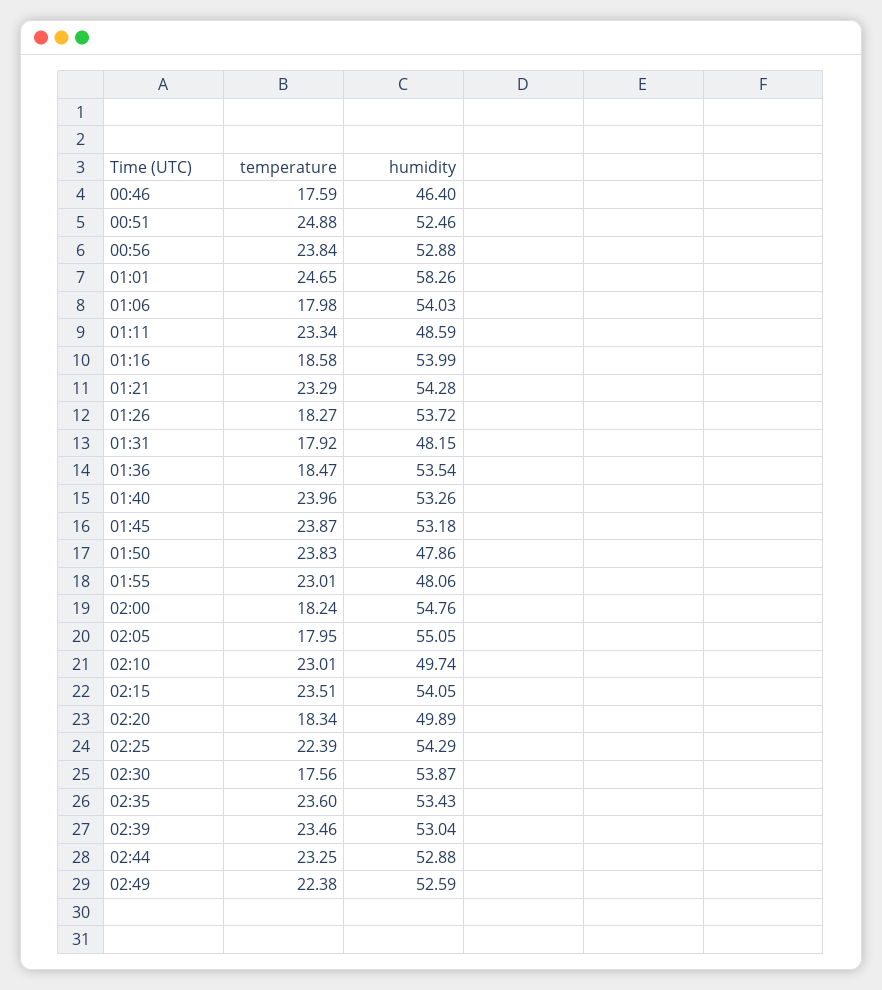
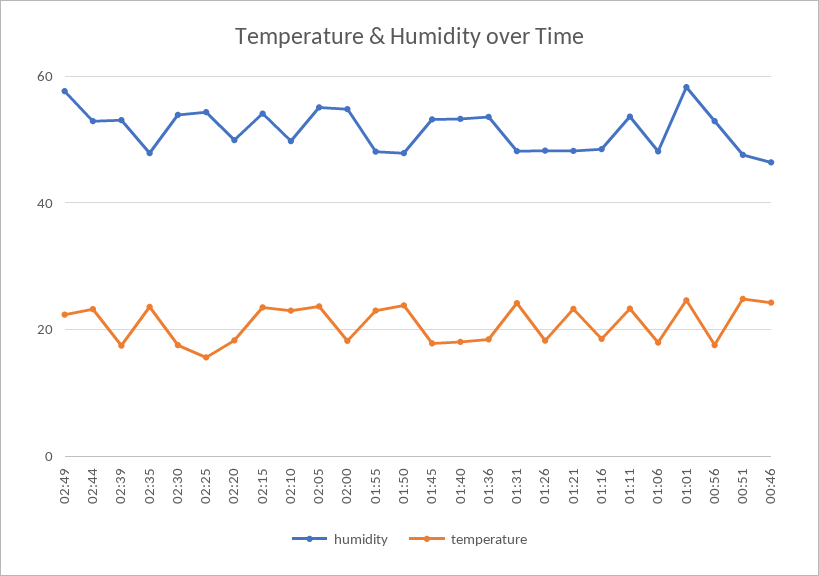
temperature, 00:46: 17.59 -> 24
humidity, 00:51: 52.46 -> 48
temperature, 00:56: 23.84 -> 18
humidity, 01:06: 54.03 -> 48
humidity, 01:11: 48.59 -> 54
humidity, 01:16: 53.99 -> 48
humidity, 01:21: 54.28 -> 48
humidity, 01:26: 53.72 -> 48
temperature, 01:31: 17.92 -> 24
temperature, 01:40: 23.96 -> 18
temperature, 01:45: 23.87 -> 18
temperature, 02:05: 17.95 -> 24
temperature, 02:25: 22.39 -> 16
humidity, 02:35: 53.43 -> 48
temperature, 02:39: 23.46 -> 18
humidity, 02:49: 52.59 -> 58

